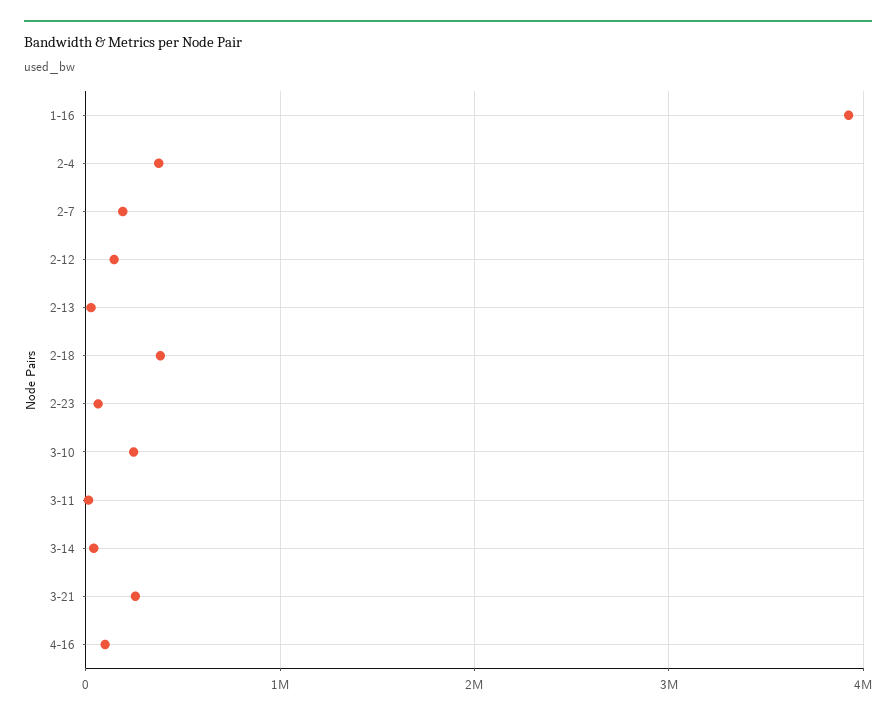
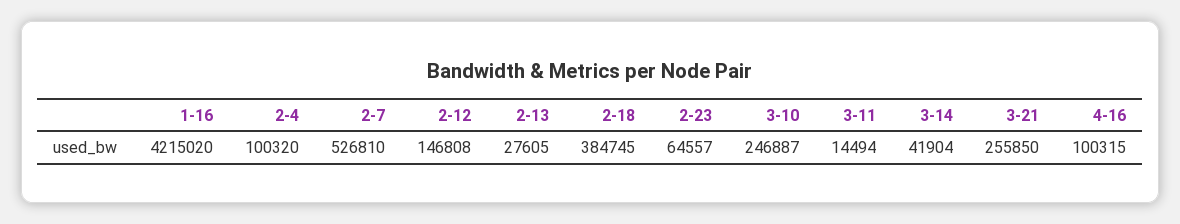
1-16: 3900000 -> 4215020
2-4: 400000 -> 100320
2-7: 200000 -> 526810

